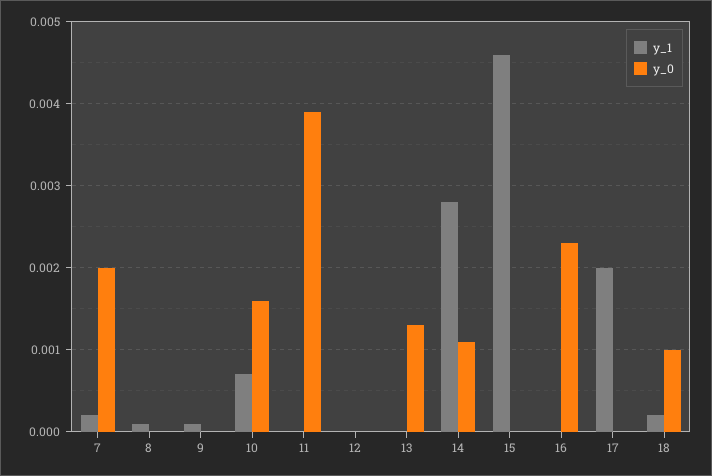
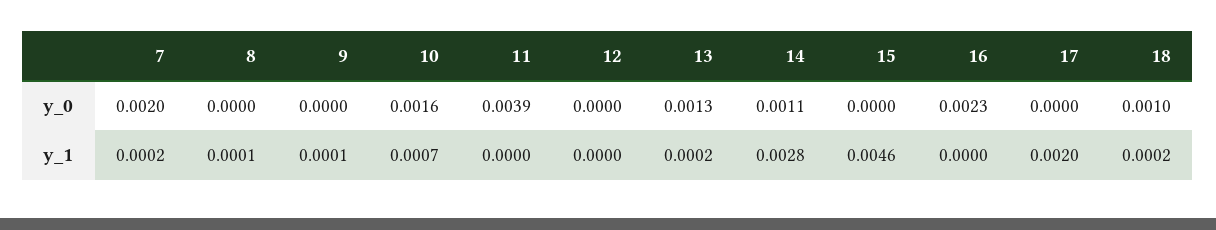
y_1, 13: 0 -> 0.0002

